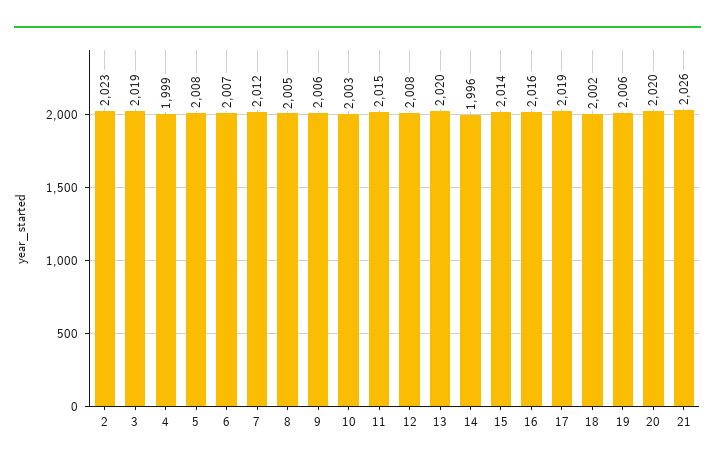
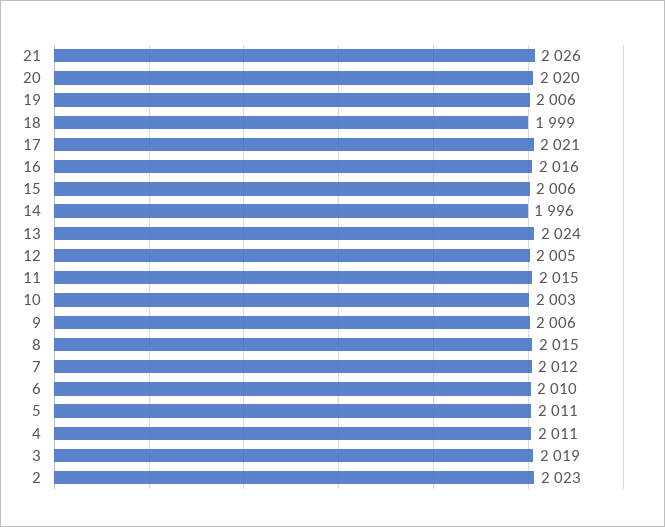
4: 1999 -> 2011
5: 2008 -> 2011
6: 2007 -> 2010
8: 2005 -> 2015
12: 2008 -> 2005
13: 2020 -> 2024
15: 2014 -> 2006
17: 2019 -> 2021
18: 2002 -> 1999

